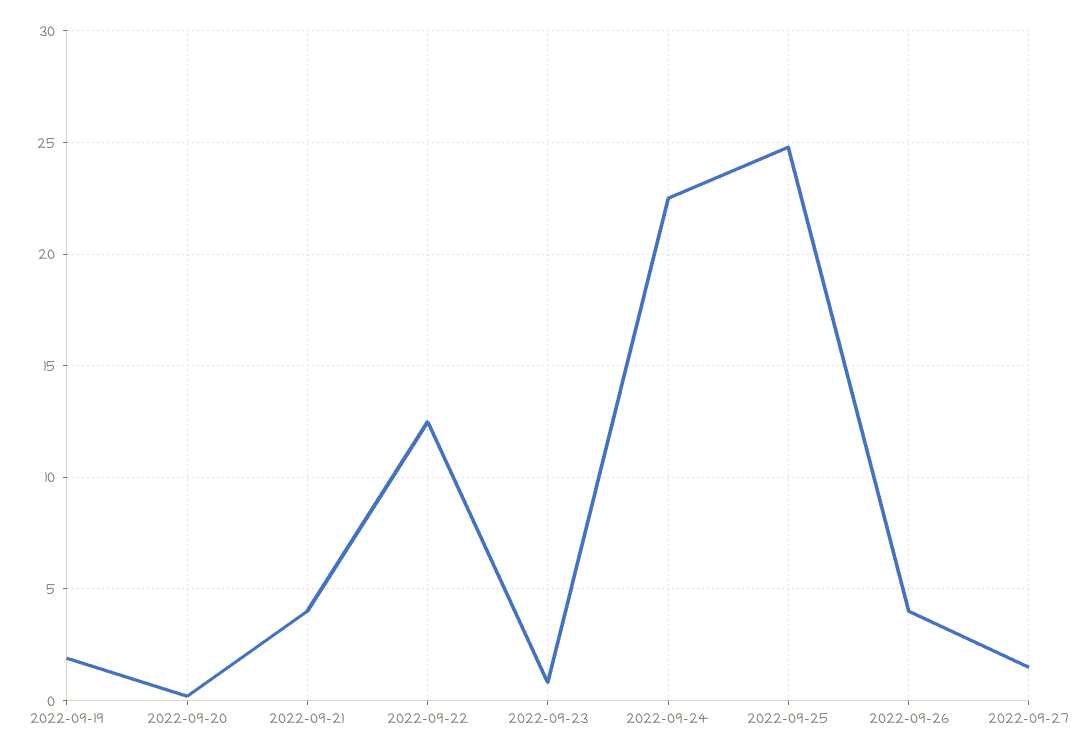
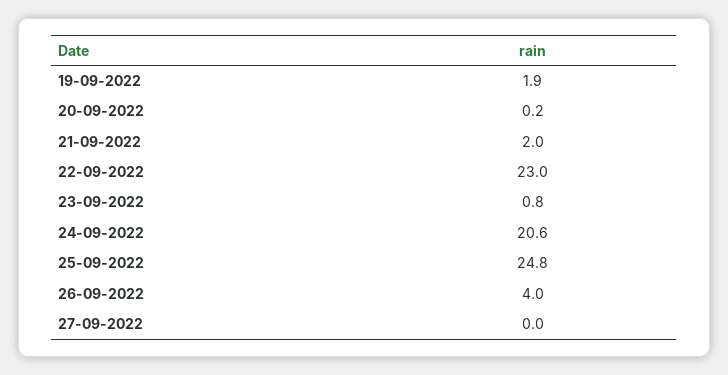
2022-09-21: 4 -> 2
2022-09-22: 12.5 -> 23
2022-09-24: 22.5 -> 20.6
2022-09-27: 1.5 -> 0

